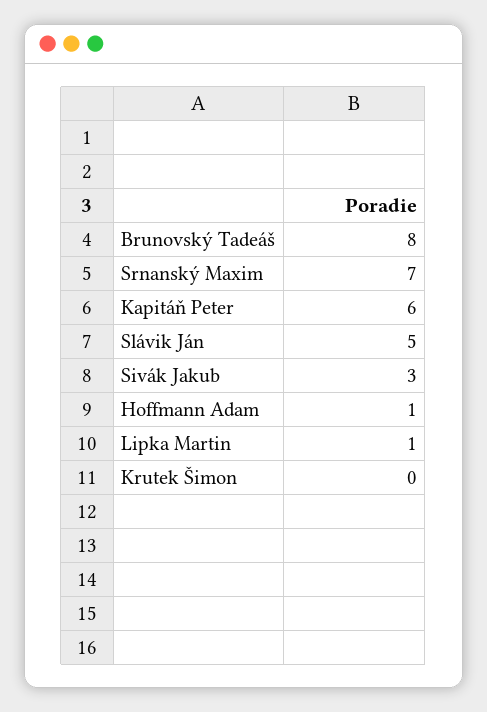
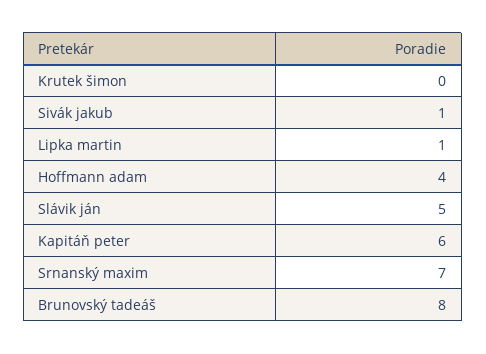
Sivák Jakub: 3 -> 1
Hoffmann Adam: 1 -> 4

